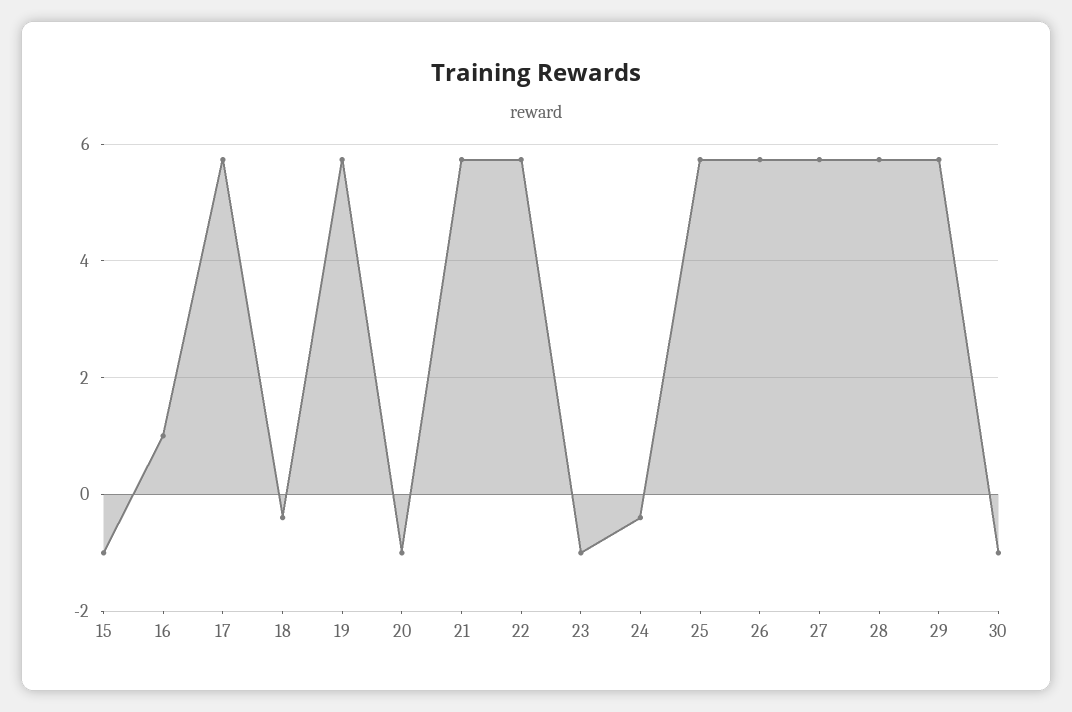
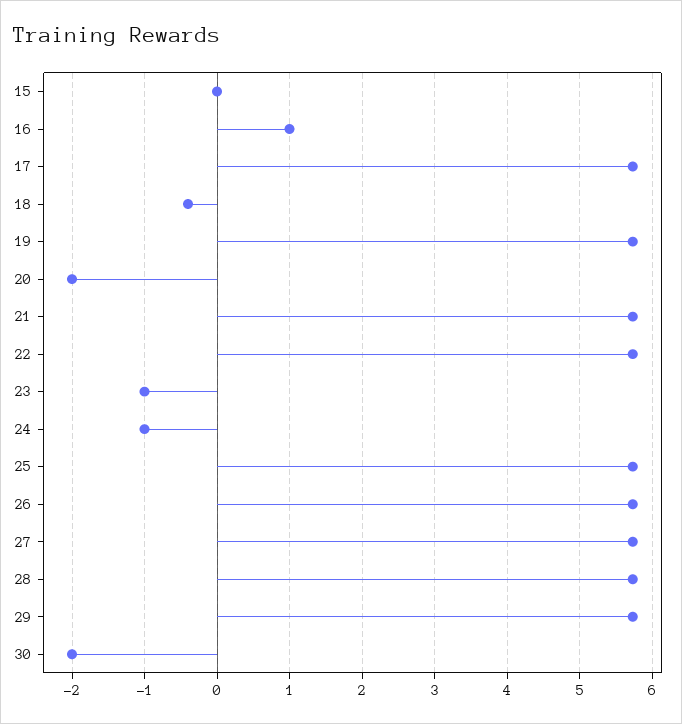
15: -1 -> 0
20: -1 -> -2
24: -0.4 -> -1
30: -1 -> -2

